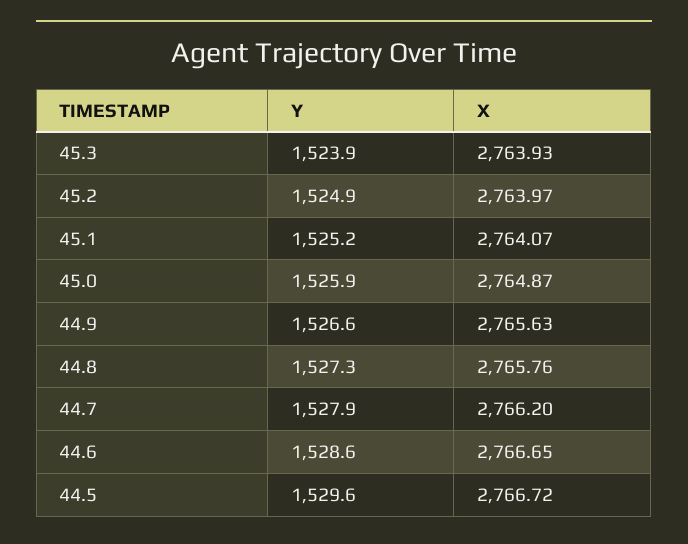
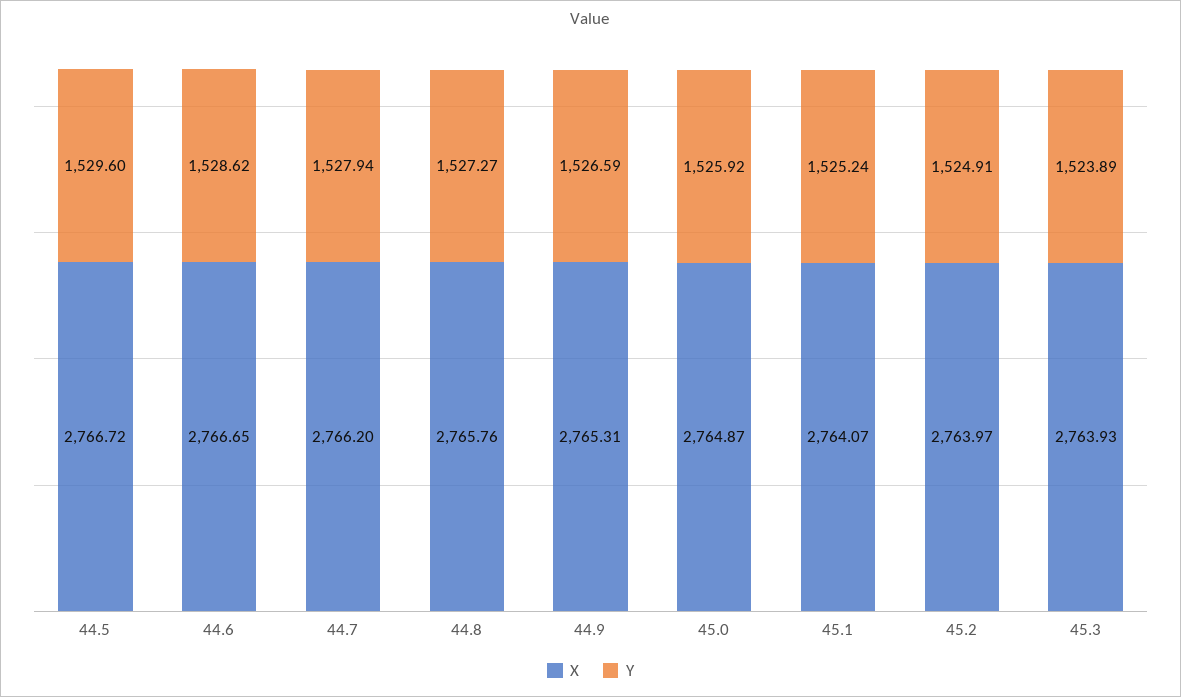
X, 44.9: 2765.63 -> 2765.31

